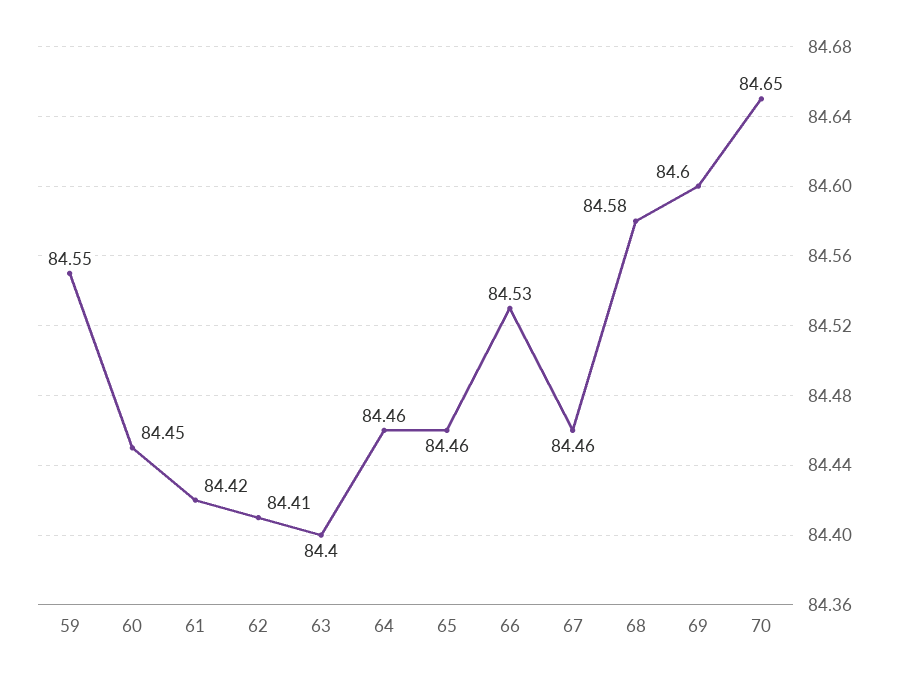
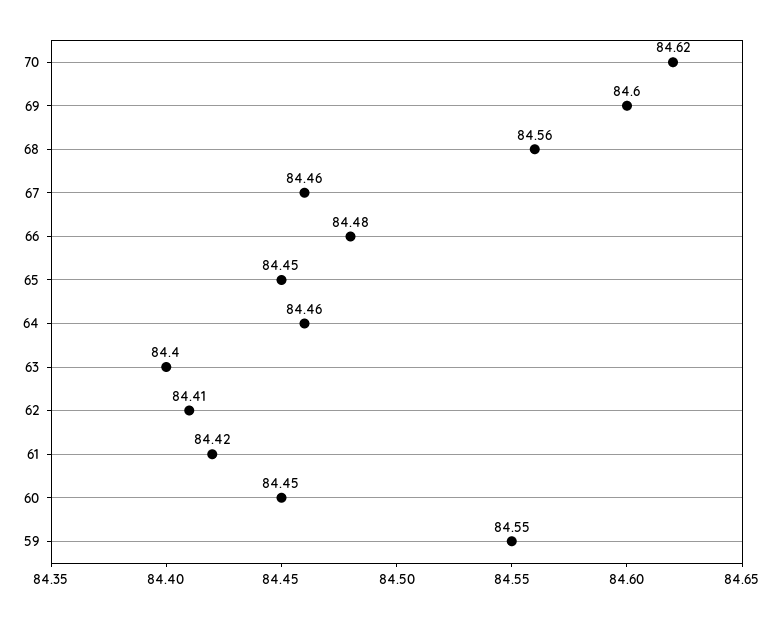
65: 84.46 -> 84.45
66: 84.53 -> 84.48
68: 84.58 -> 84.56
70: 84.65 -> 84.62

